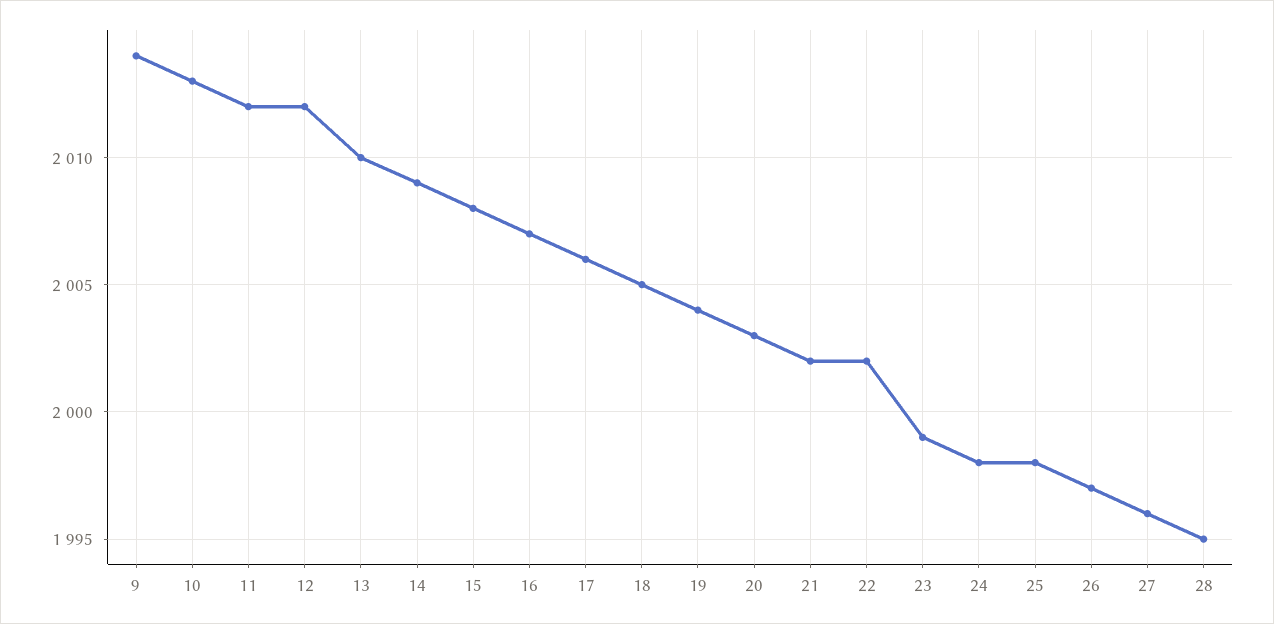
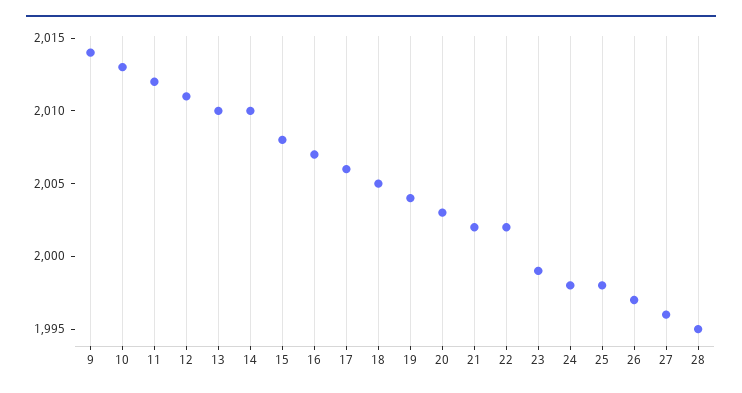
12: 2012 -> 2011
14: 2009 -> 2010

